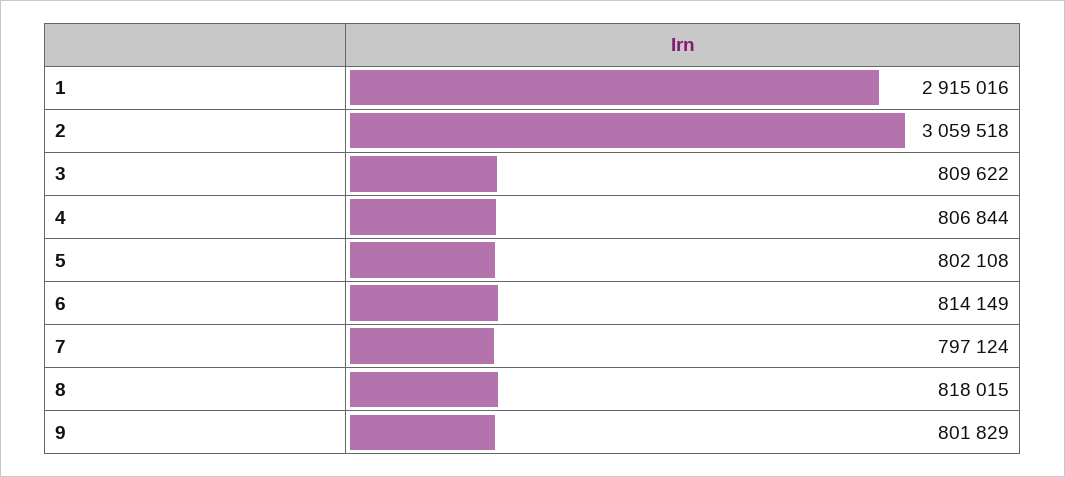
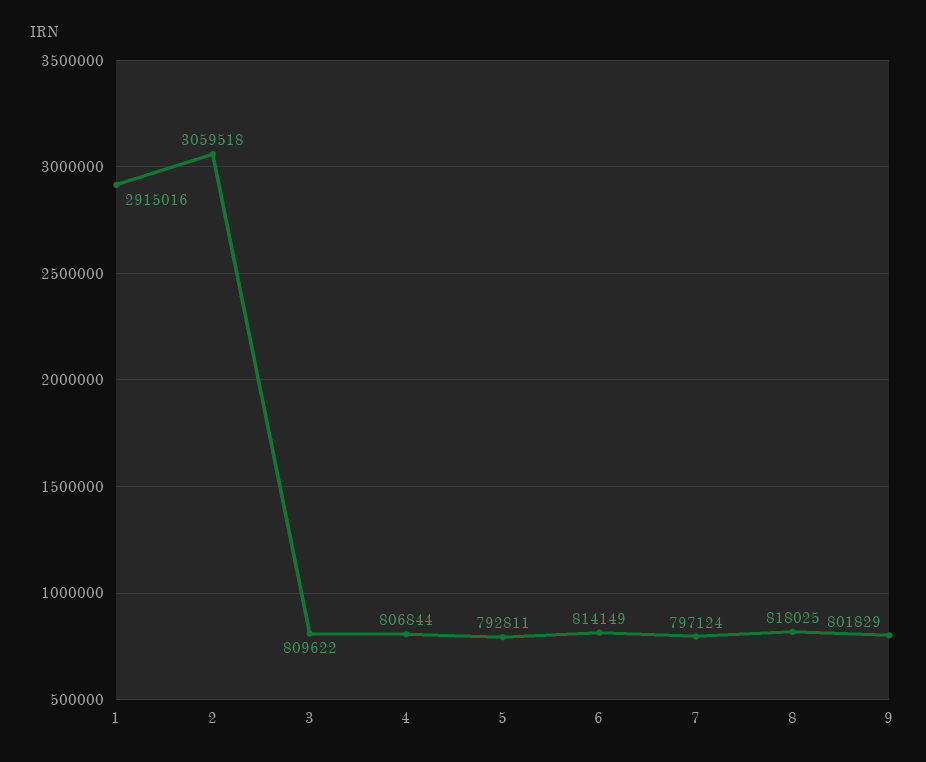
5: 802108 -> 792811
8: 818015 -> 818025

